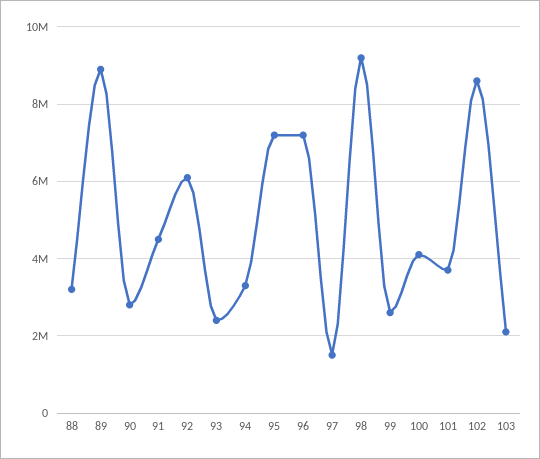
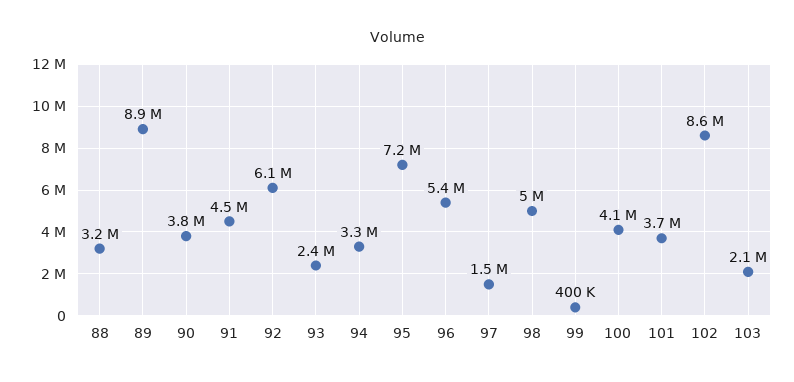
90: 2800000 -> 3800000
96: 7200000 -> 5400000
98: 9200000 -> 5000000
99: 2600000 -> 400000

